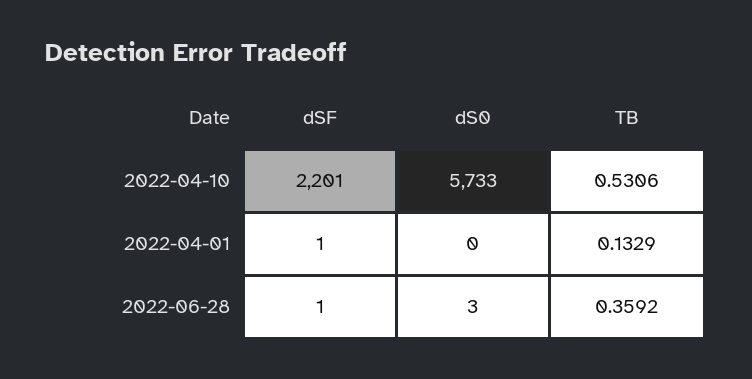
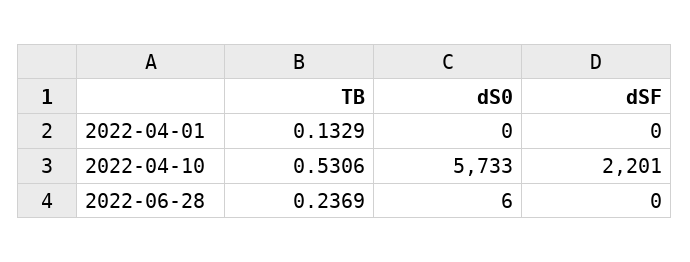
dSF, 2022-04-01: 1 -> 0
dSF, 2022-06-28: 1 -> 0
dS0, 2022-06-28: 3 -> 6
TB, 2022-06-28: 0.3592 -> 0.2369

